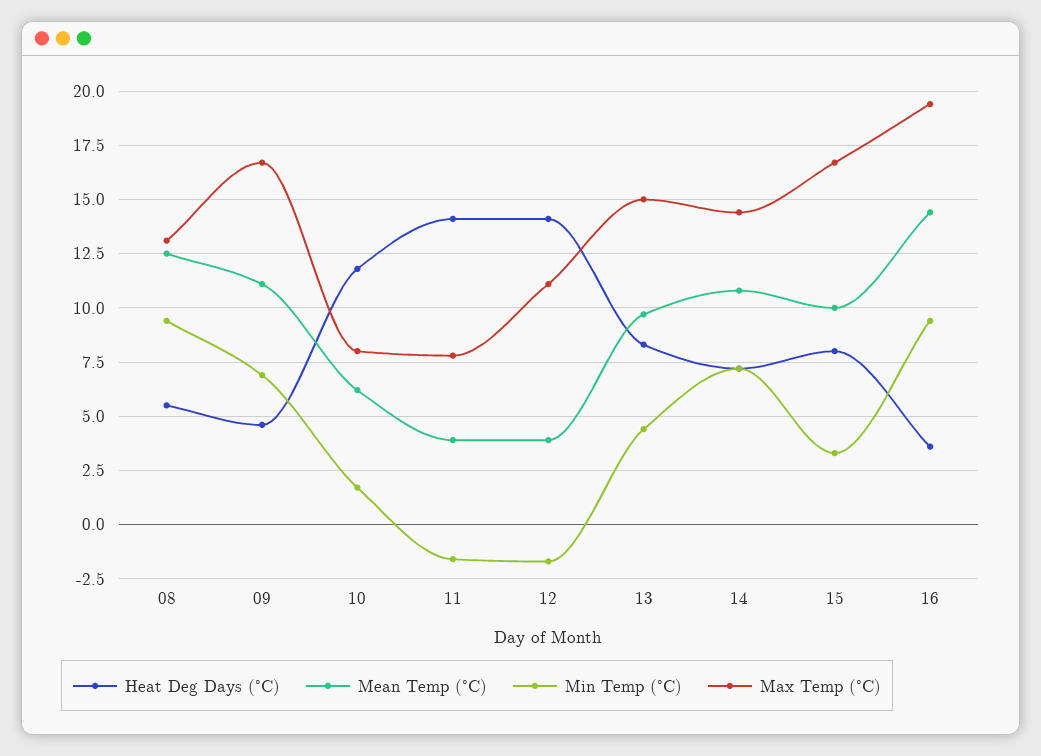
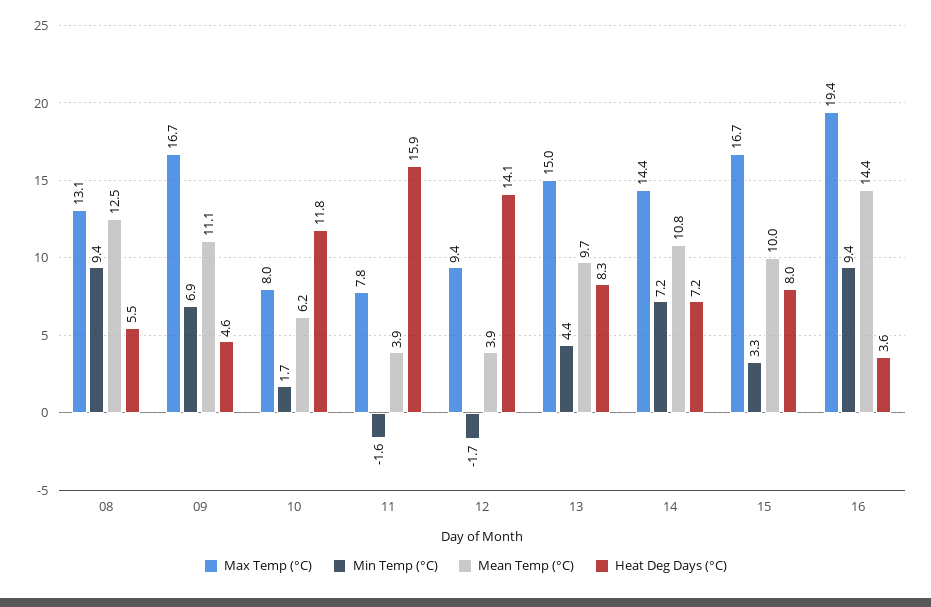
Heat Deg Days (°C), 11: 14 -> 15.9
Max Temp (°C), 12: 11 -> 9.4

